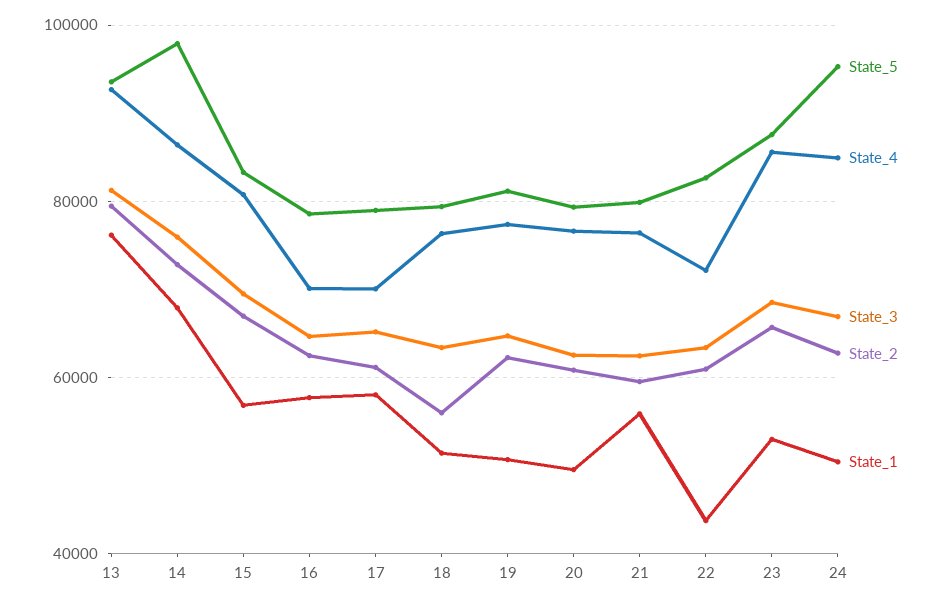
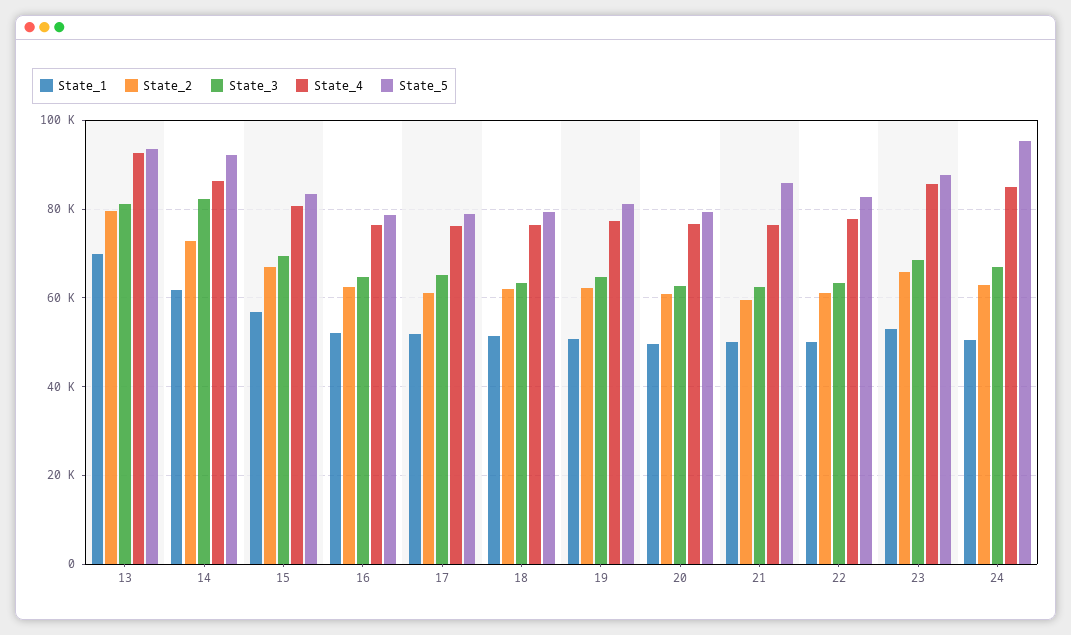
State_1, 13: 76000 -> 70000
State_5, 14: 98000 -> 92000
State_3, 14: 76000 -> 82000
State_1, 14: 68000 -> 62000
State_4, 16: 70000 -> 76000
State_1, 16: 58000 -> 52000
State_4, 17: 70000 -> 76000
State_1, 17: 58000 -> 52000
State_2, 18: 56000 -> 62000
State_5, 21: 80000 -> 86000
State_1, 21: 56000 -> 50000
State_4, 22: 72000 -> 78000
State_1, 22: 44000 -> 50000

